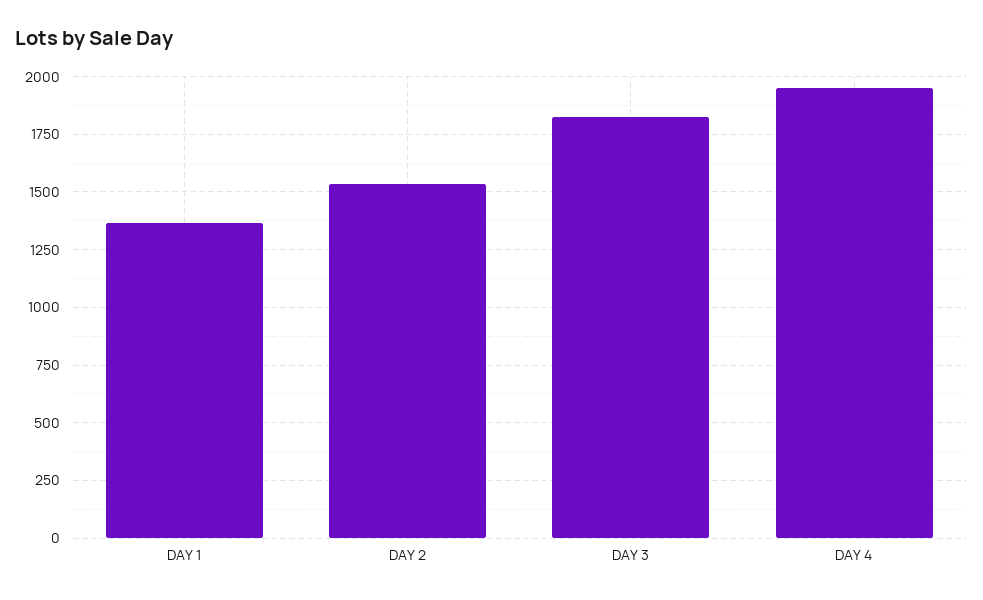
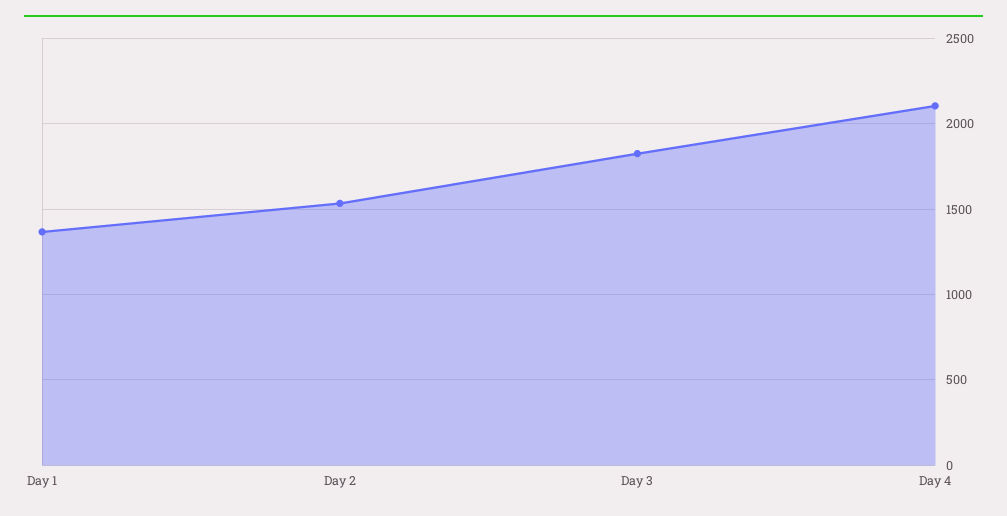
DAY 4: 1950 -> 2100

